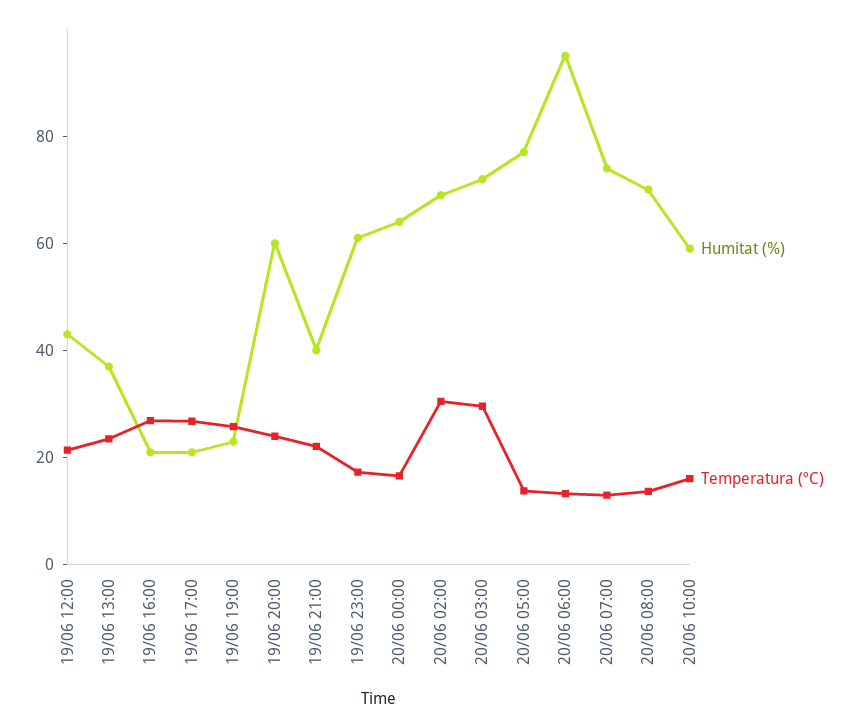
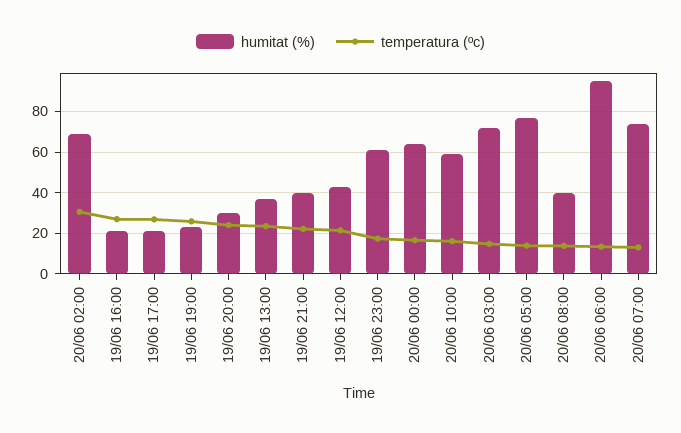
Humitat (%), 19/06 20:00: 60 -> 30
Temperatura (ºC), 20/06 03:00: 30 -> 15
Humitat (%), 20/06 08:00: 70 -> 40

